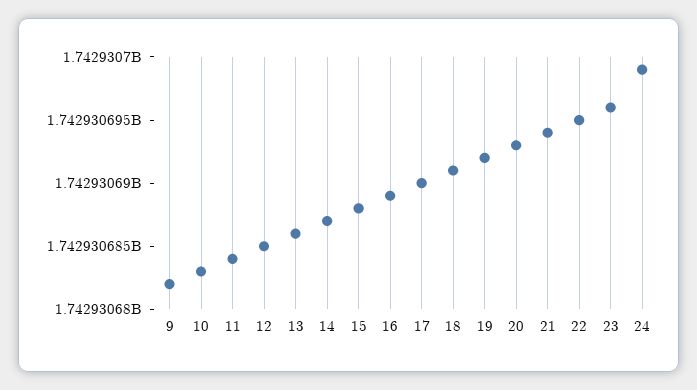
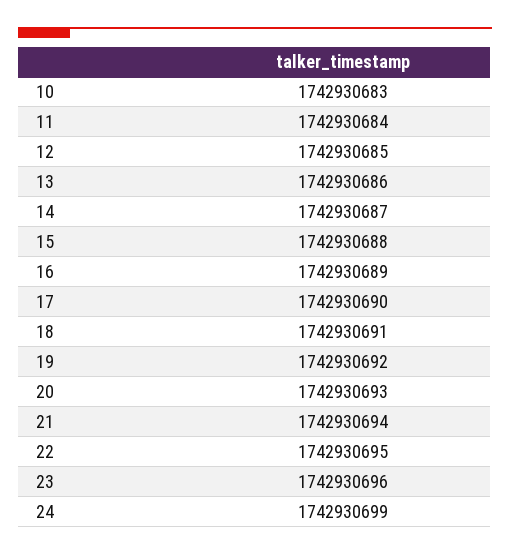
9: 1742930682 -> none

